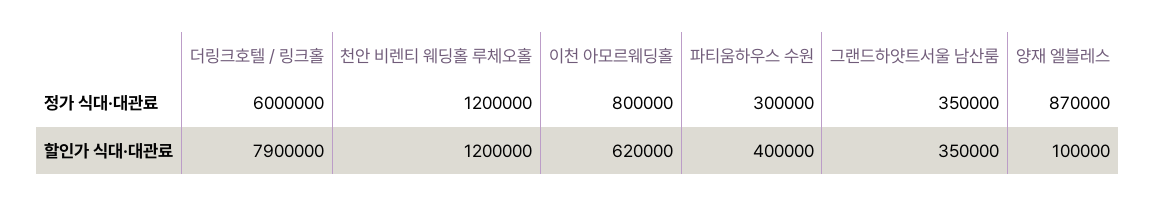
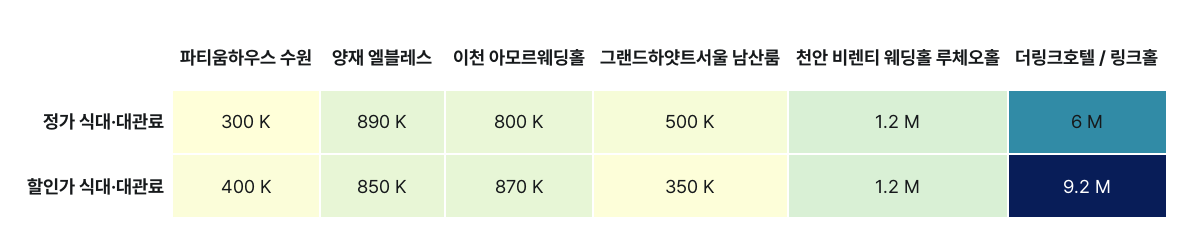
그랜드하얏트서울 남산룸, 정가 식대·대관료: 350000 -> 500000
양재 엘블레스, 정가 식대·대관료: 870000 -> 890000
더링크호텔 / 링크홀, 할인가 식대·대관료: 7900000 -> 9200000
이천 아모르웨딩홀, 할인가 식대·대관료: 620000 -> 870000
양재 엘블레스, 할인가 식대·대관료: 100000 -> 850000

